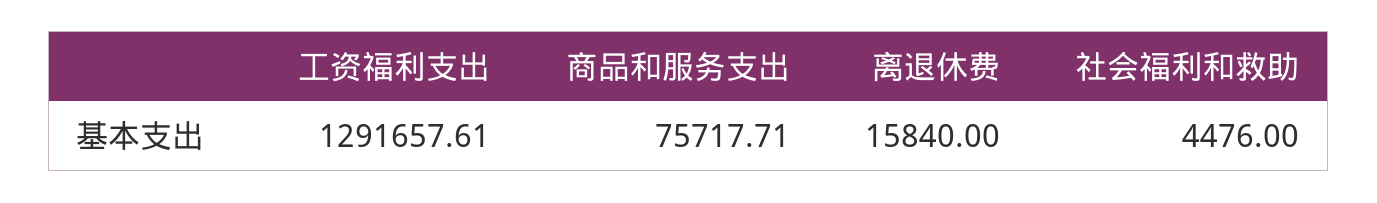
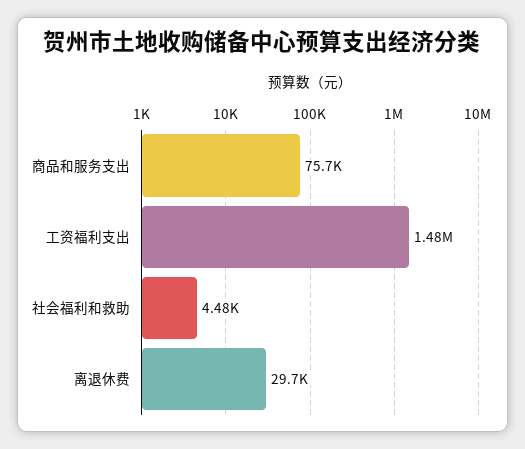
工资福利支出: 1291657.61 -> 1480000
离退休费: 15840 -> 29700

